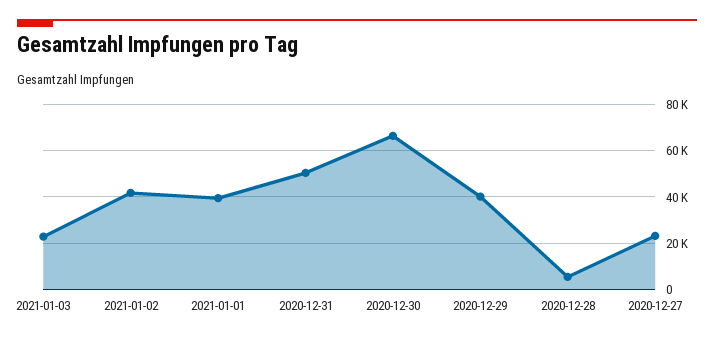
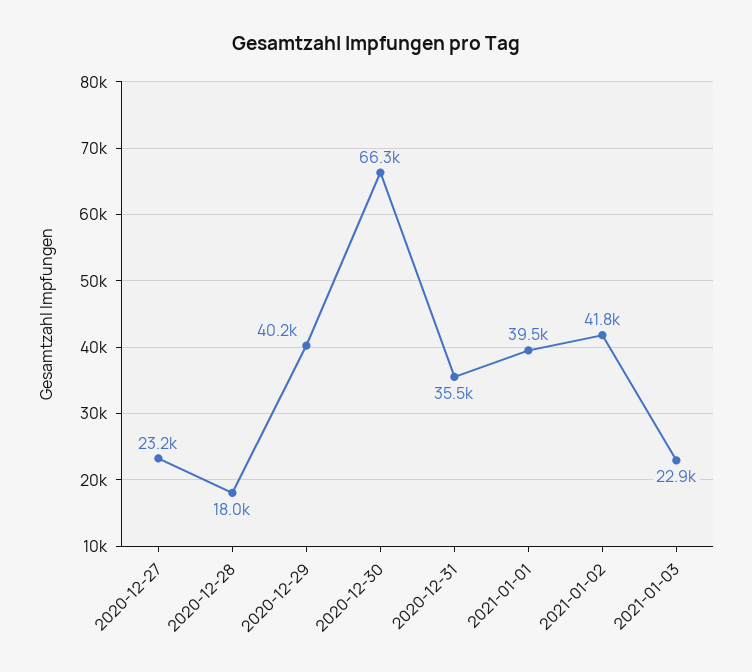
2020-12-31: 50000 -> 35500
2020-12-28: 5000 -> 18000

